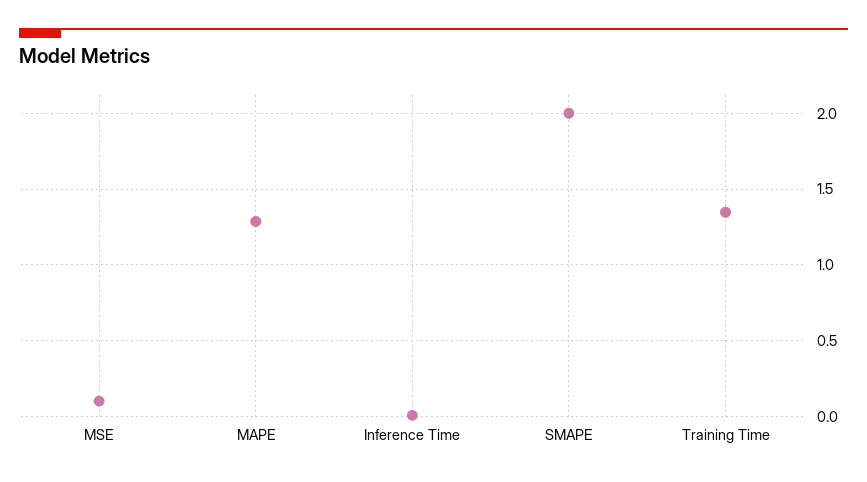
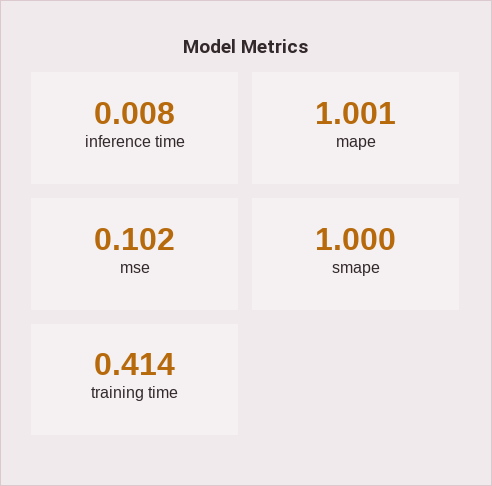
MAPE: 1.3 -> 1.001
SMAPE: 2 -> 1
Training Time: 1.35 -> 0.414

